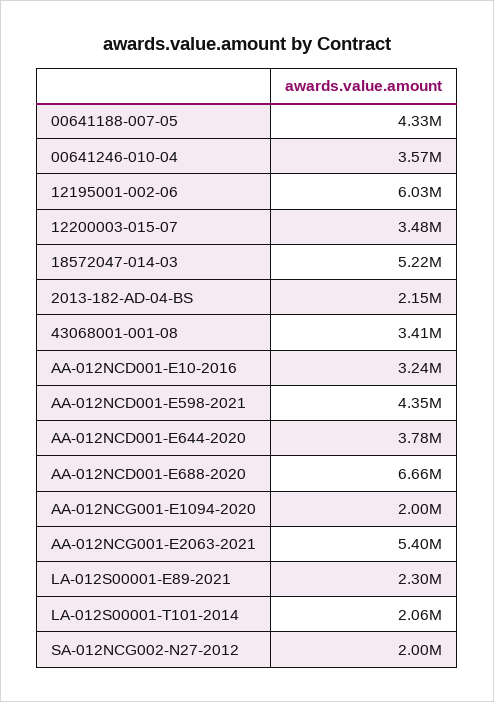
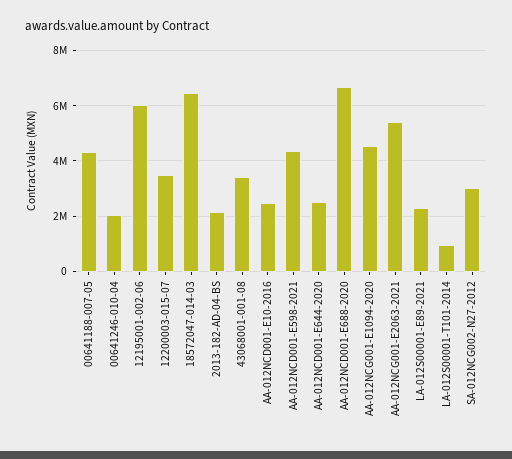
00641246-010-04: 3570000 -> 2000000
18572047-014-03: 5220000 -> 6500000
AA-012NCD001-E10-2016: 3240000 -> 2500000
AA-012NCD001-E644-2020: 3780000 -> 2500000
AA-012NCG001-E1094-2020: 2000000 -> 4500000
LA-012S00001-T101-2014: 2060000 -> 1000000
SA-012NCG002-N27-2012: 2000000 -> 3000000

